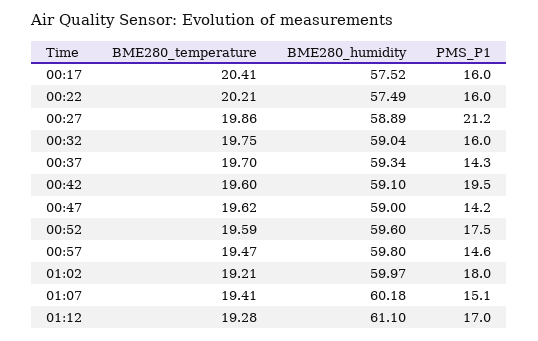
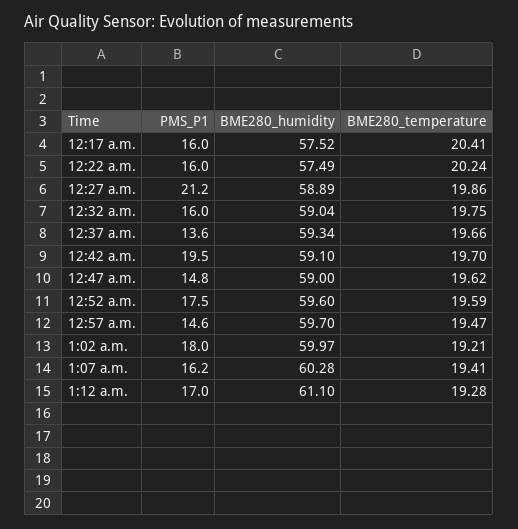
BME280_temperature, 00:22: 20.21 -> 20.24
BME280_temperature, 00:37: 19.7 -> 19.66
PMS_P1, 00:37: 14.3 -> 13.6
BME280_temperature, 00:42: 19.6 -> 19.7
PMS_P1, 00:47: 14.2 -> 14.8
BME280_humidity, 00:57: 59.8 -> 59.7
BME280_humidity, 01:07: 60.18 -> 60.28
PMS_P1, 01:07: 15.1 -> 16.2

